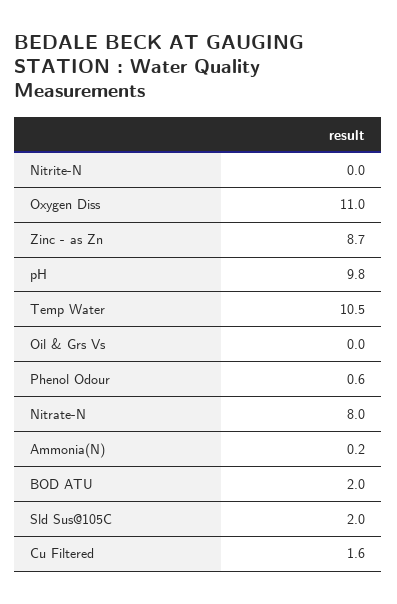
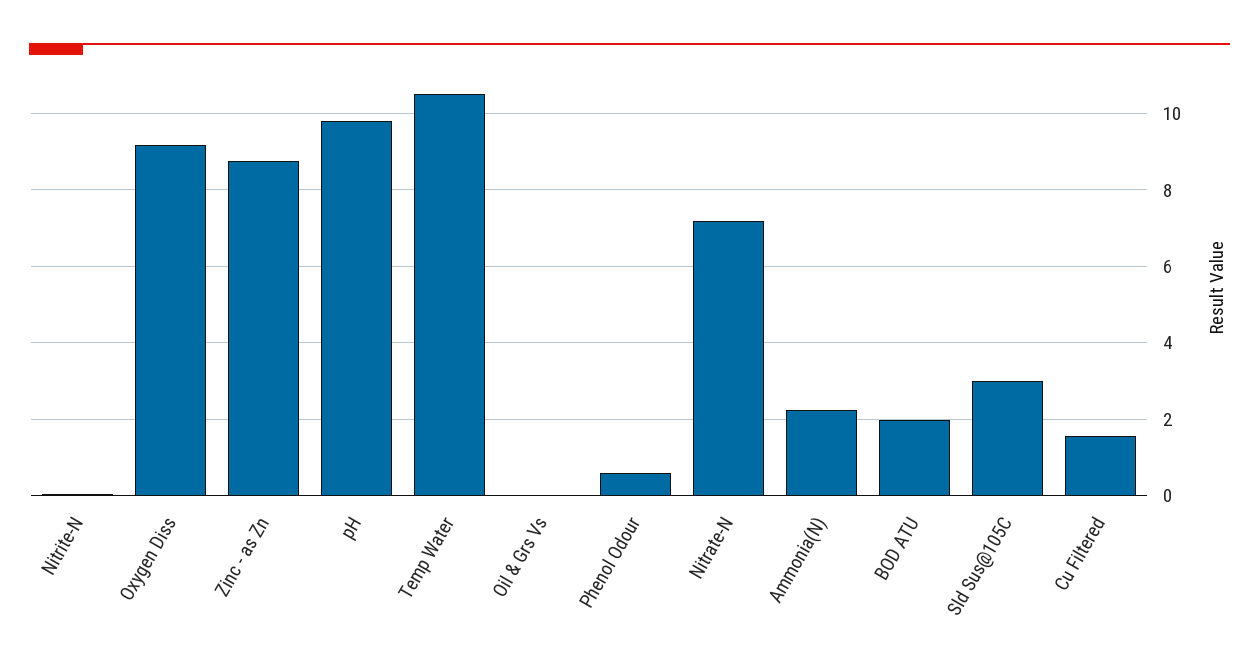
Oxygen Diss: 11 -> 9.2
Nitrate-N: 8 -> 7.2
Ammonia(N): 0.2 -> 2.2
Sld Sus@105C: 2 -> 3

